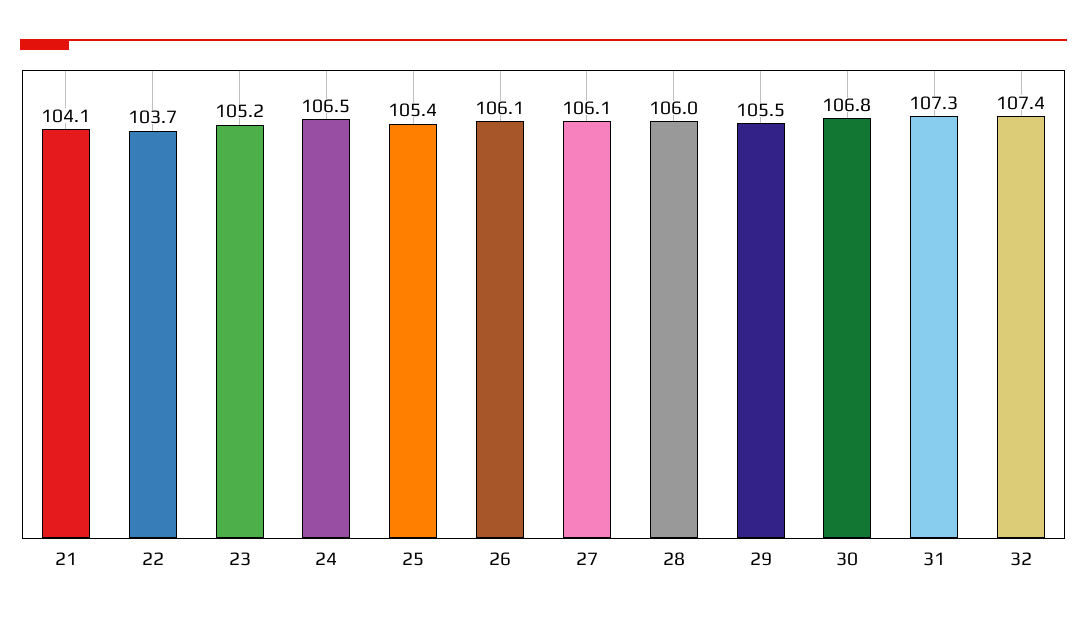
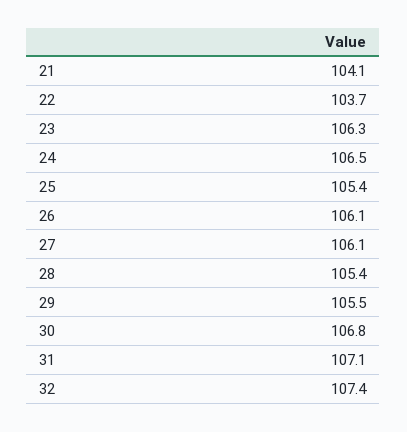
23: 105.2 -> 106.3
28: 106 -> 105.4
31: 107.3 -> 107.1

